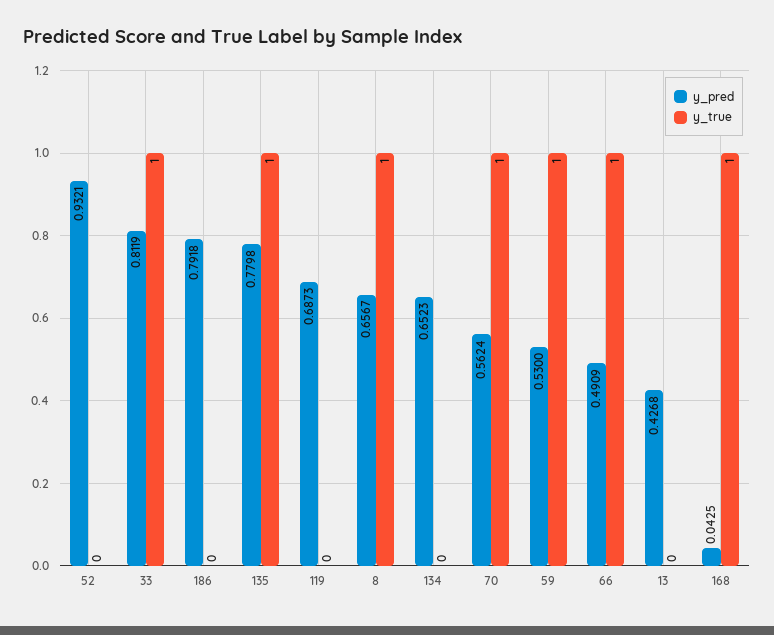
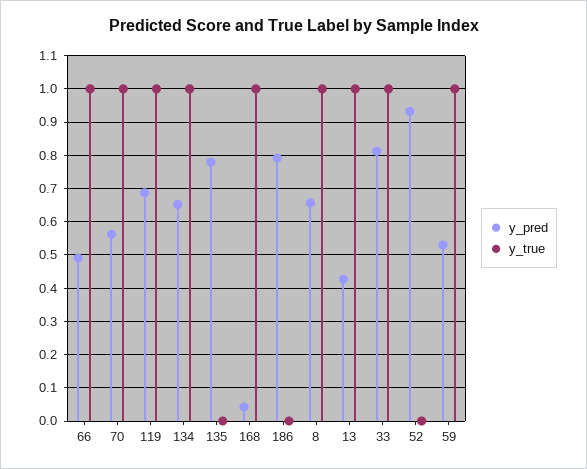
y_true, 135: 1 -> 0
y_true, 119: 0 -> 1
y_true, 134: 0 -> 1
y_true, 13: 0 -> 1

